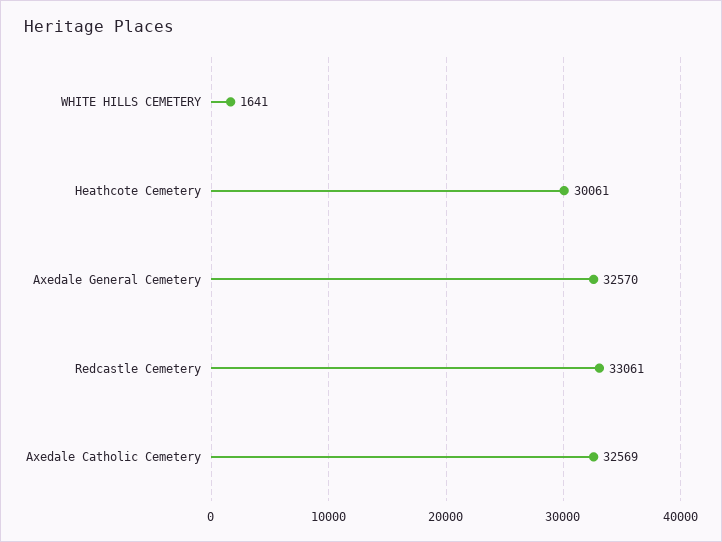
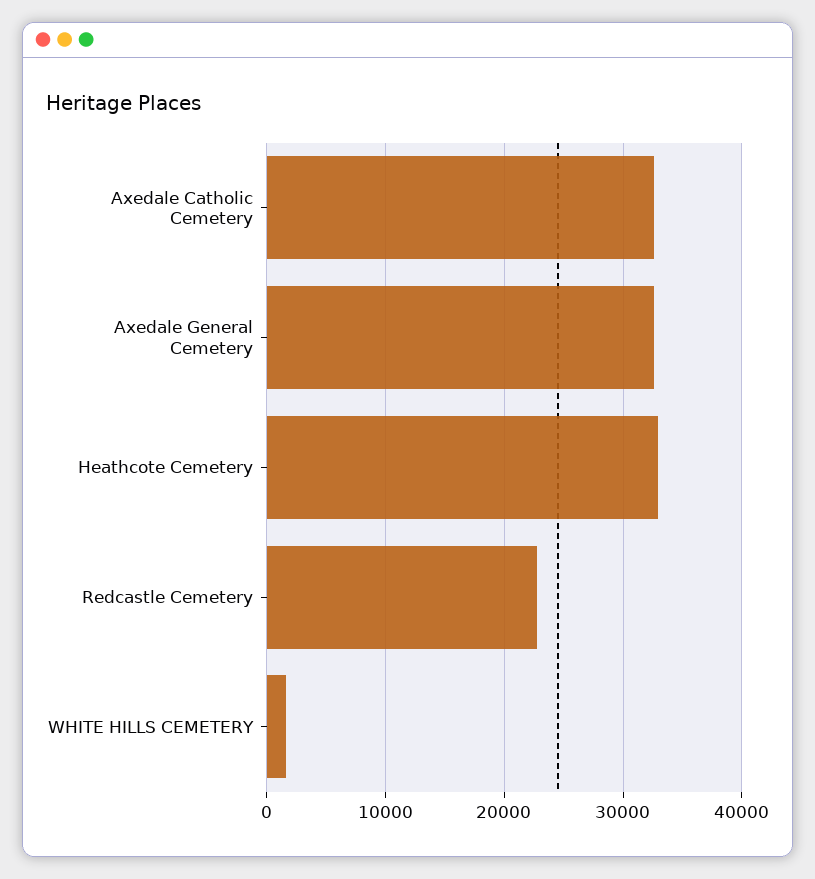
Heathcote Cemetery: 30061 -> 33000
Redcastle Cemetery: 33061 -> 23000

